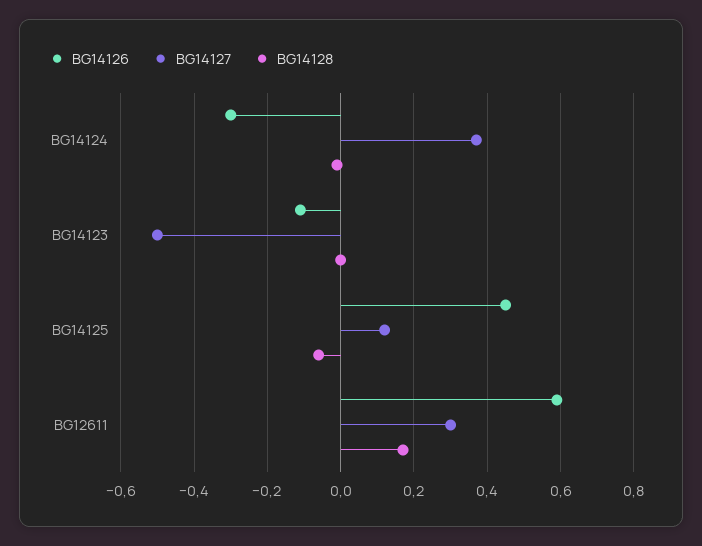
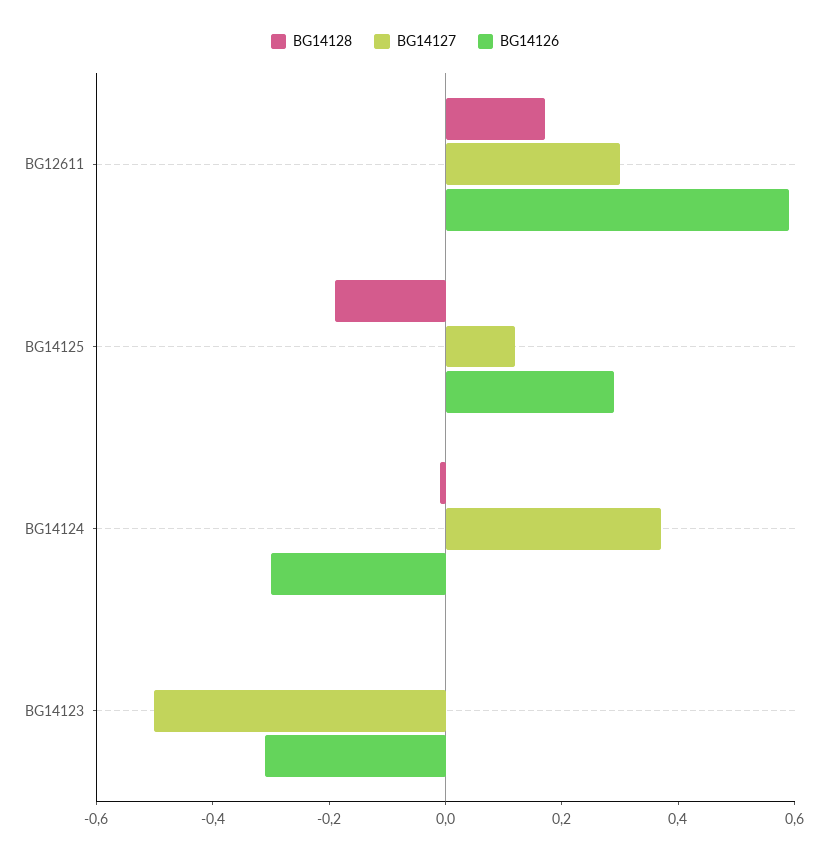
BG14126, BG14123: -0.1 -> -0.3
BG14126, BG14125: 0.45 -> 0.3
BG14128, BG14125: -0.05 -> -0.2

